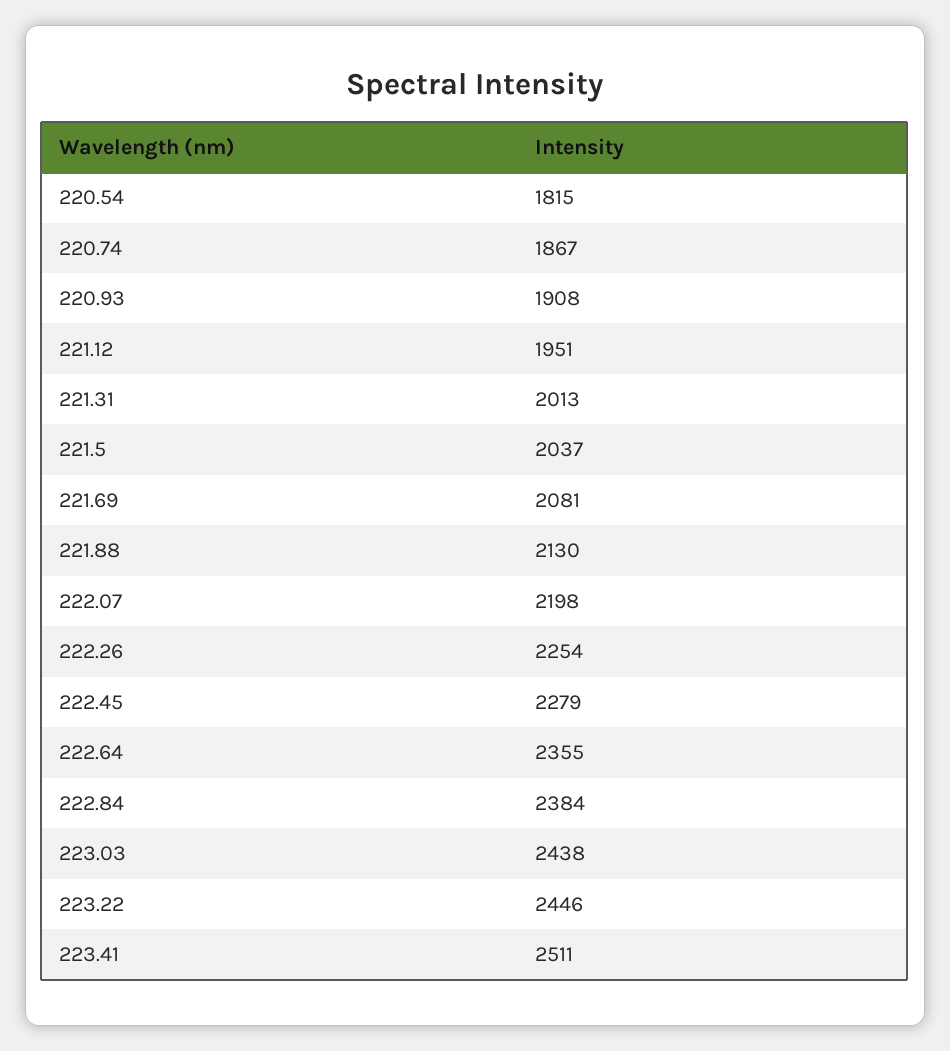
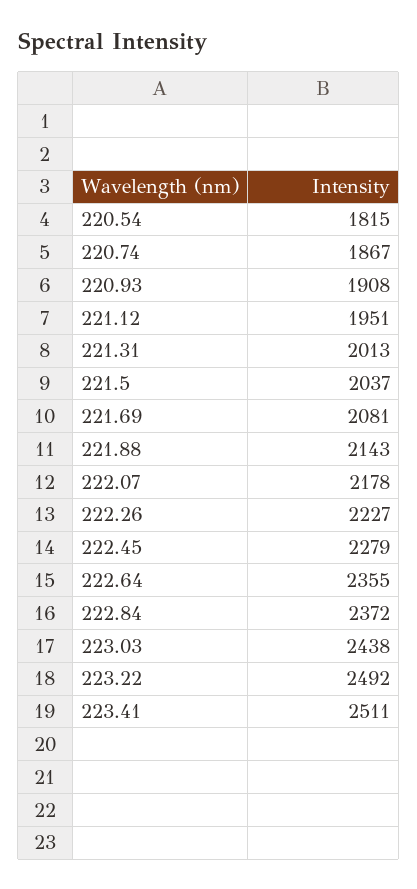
221.88: 2130 -> 2143
222.07: 2198 -> 2178
222.26: 2254 -> 2227
222.84: 2384 -> 2372
223.22: 2446 -> 2492

